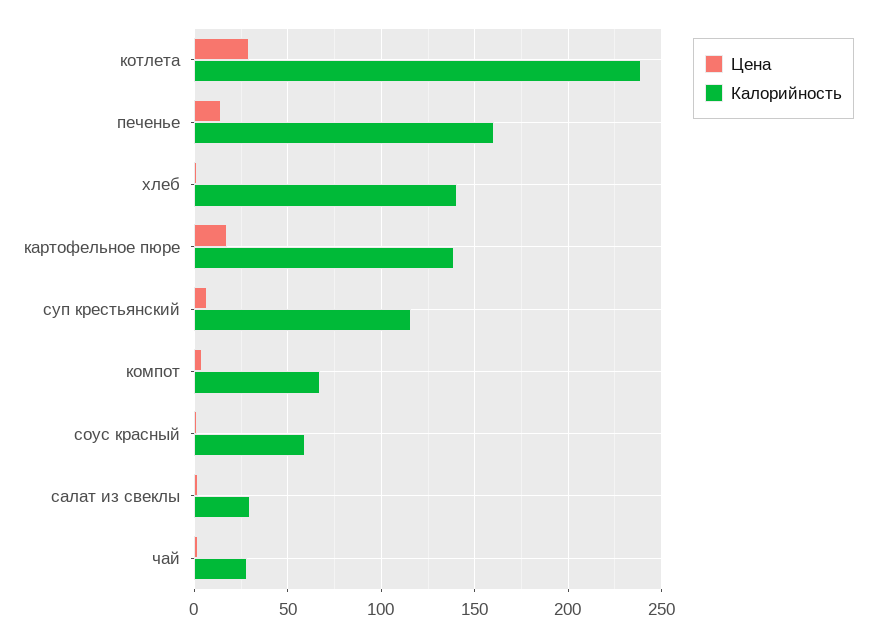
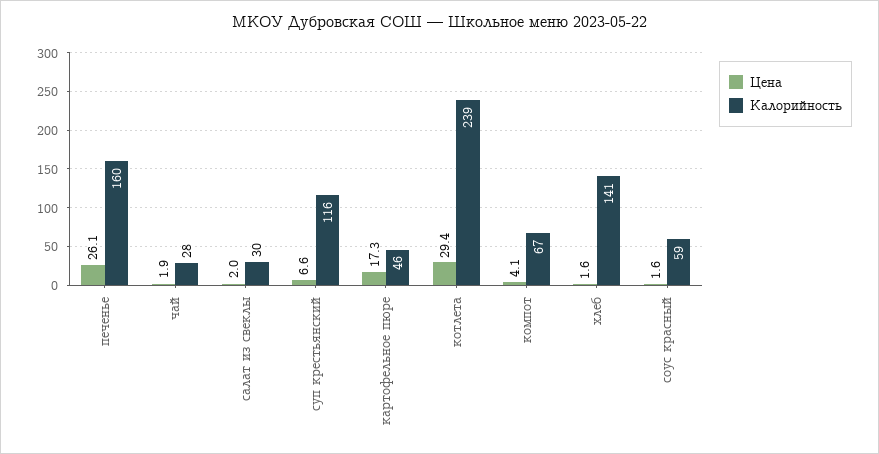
Цена, печенье: 15 -> 26.1
Калорийность, картофельное пюре: 140 -> 46

